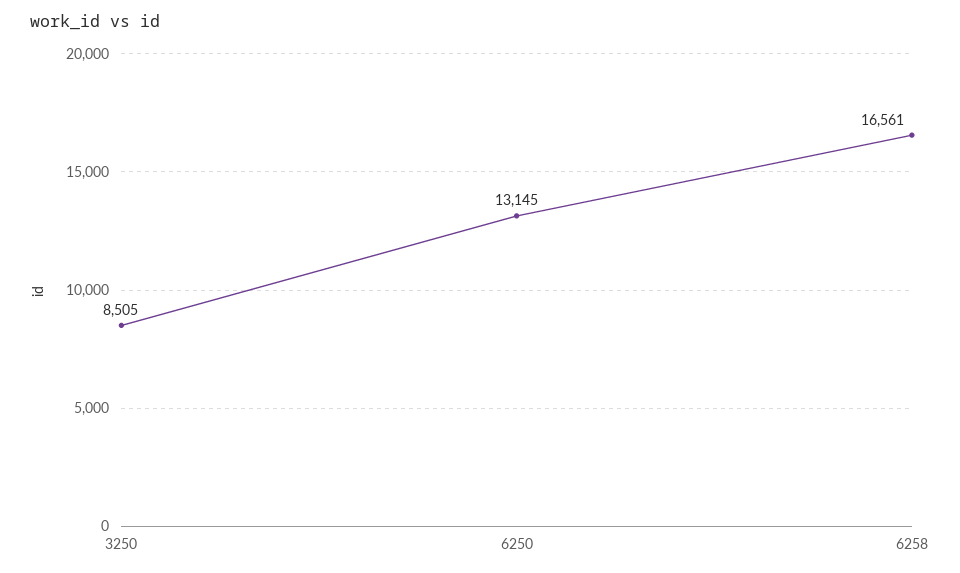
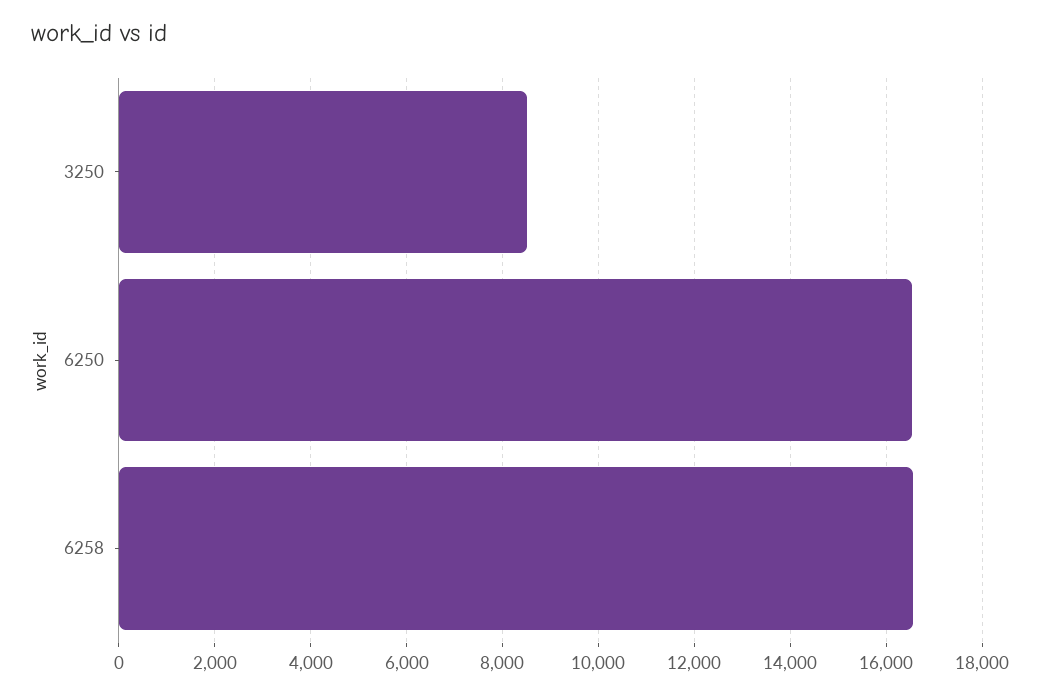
6250: 13145 -> 16600

